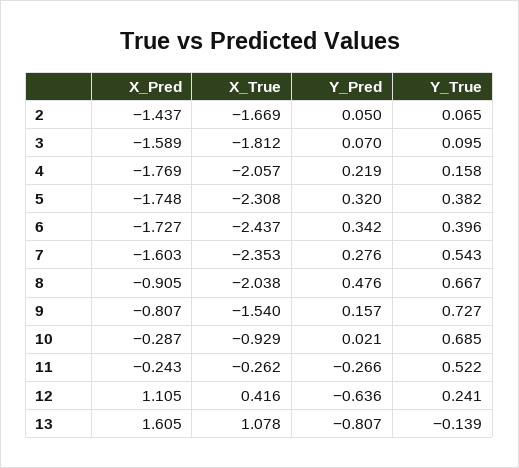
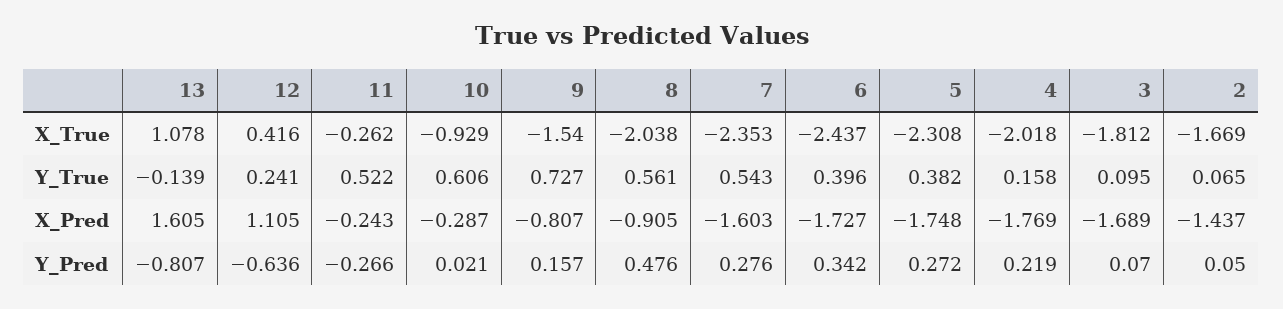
X_Pred, 3: -1.589 -> -1.689
X_True, 4: -2.057 -> -2.018
Y_Pred, 5: 0.32 -> 0.272
Y_True, 8: 0.667 -> 0.561
Y_True, 10: 0.685 -> 0.606

